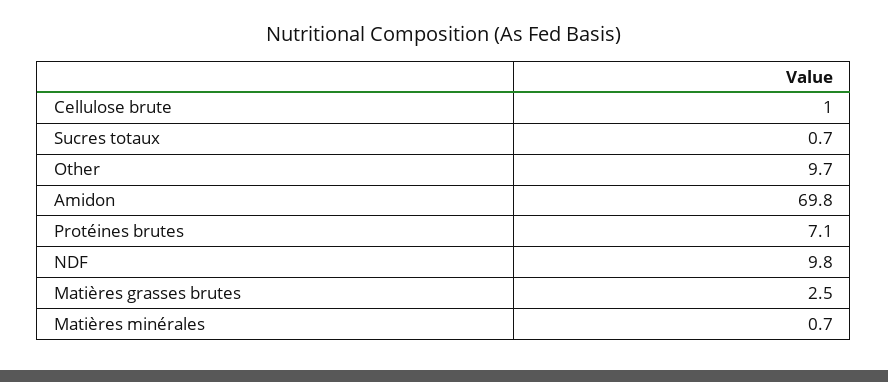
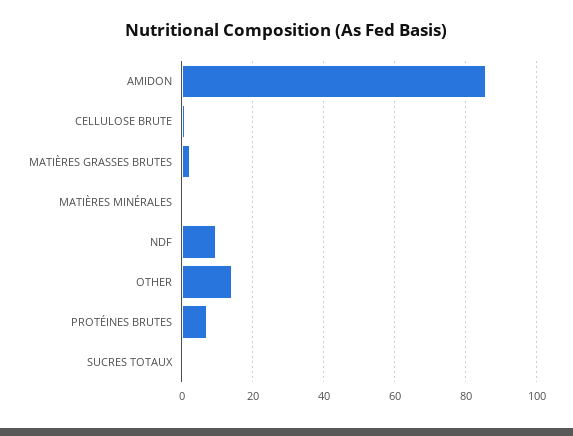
Other: 9.7 -> 14
Amidon: 69.8 -> 86

